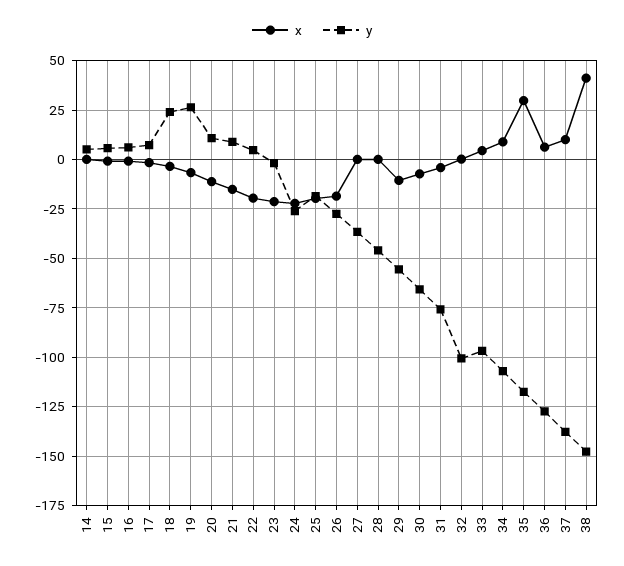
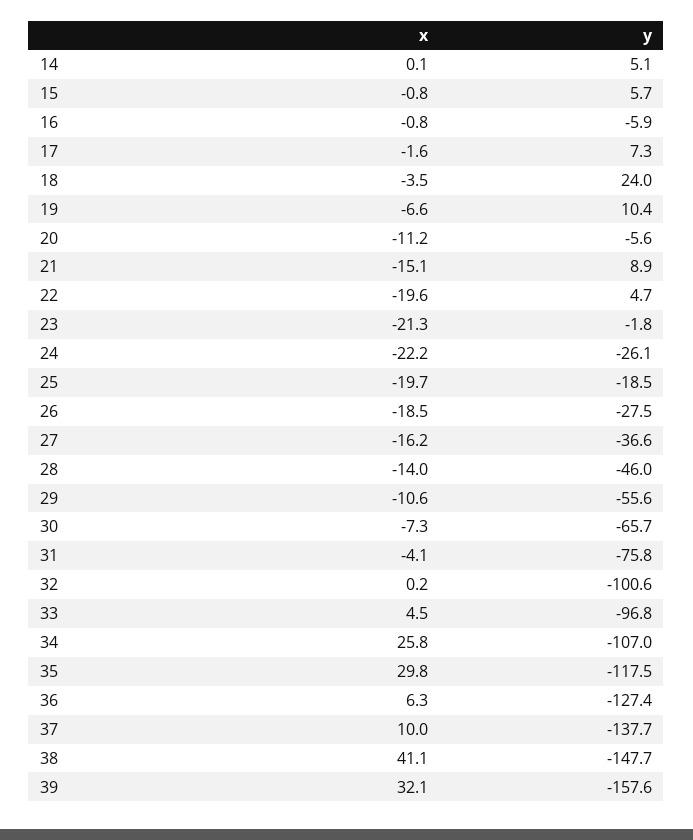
y, 16: 5 -> -5.9
y, 19: 25 -> 10.4
y, 20: 10 -> -5.6
x, 27: 0 -> -16.2
x, 28: 0 -> -14
x, 34: 10 -> 25.8
x, 39: none -> 32.1
y, 39: none -> -157.6

